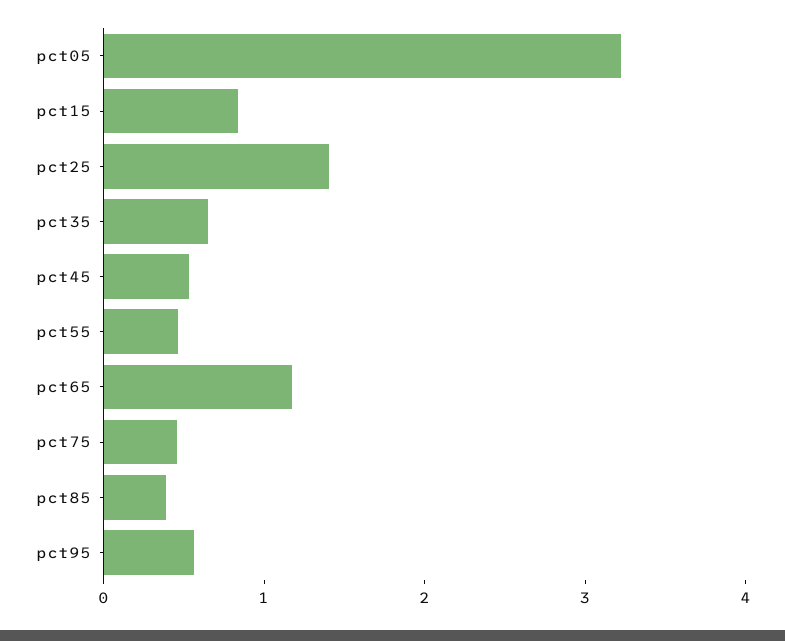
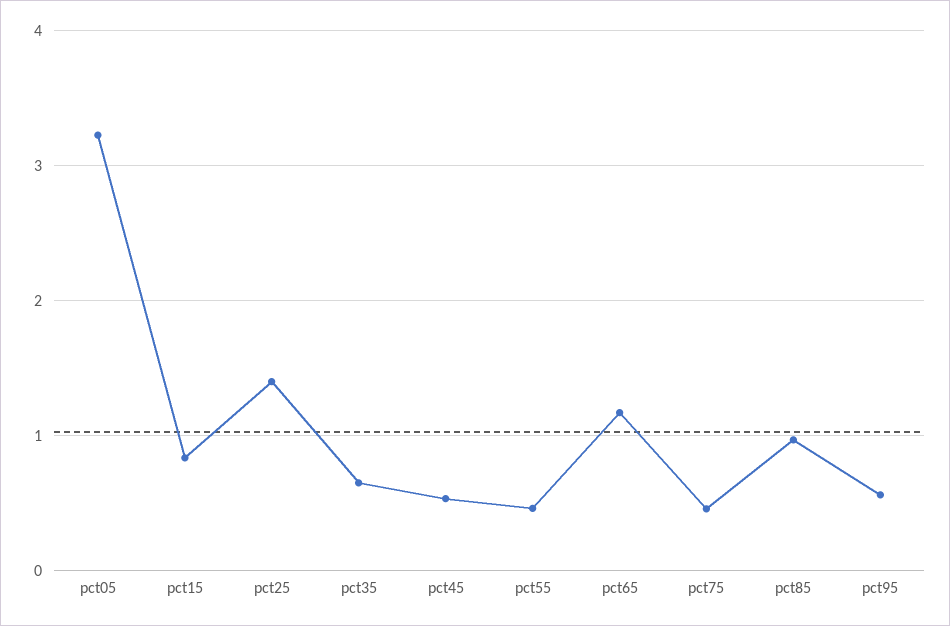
pct85: 0.4 -> 1

